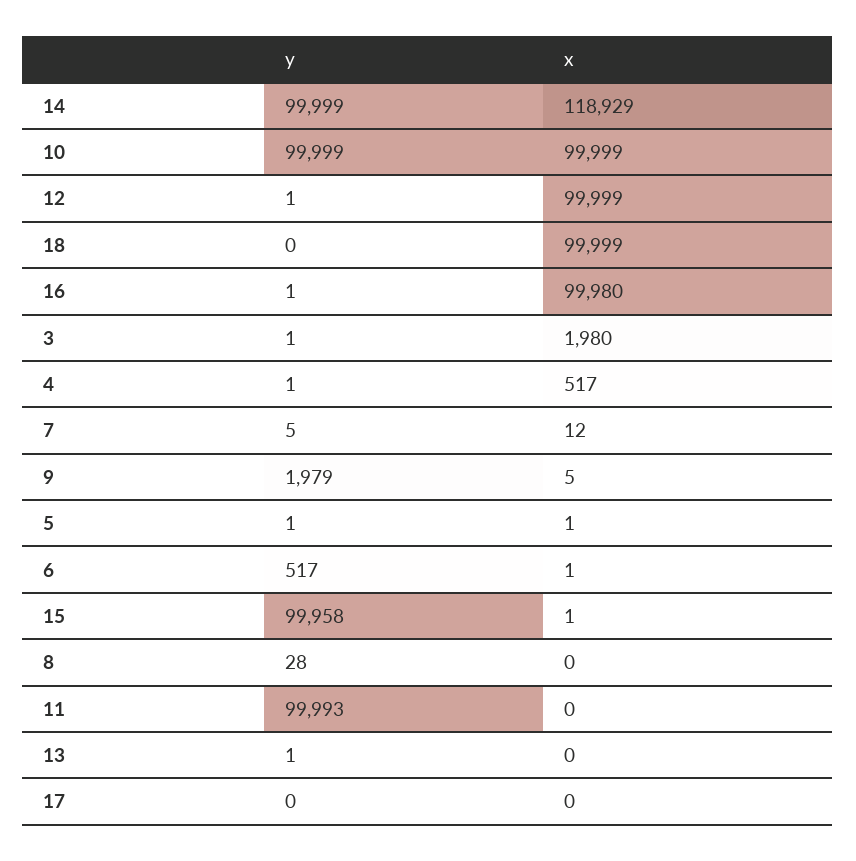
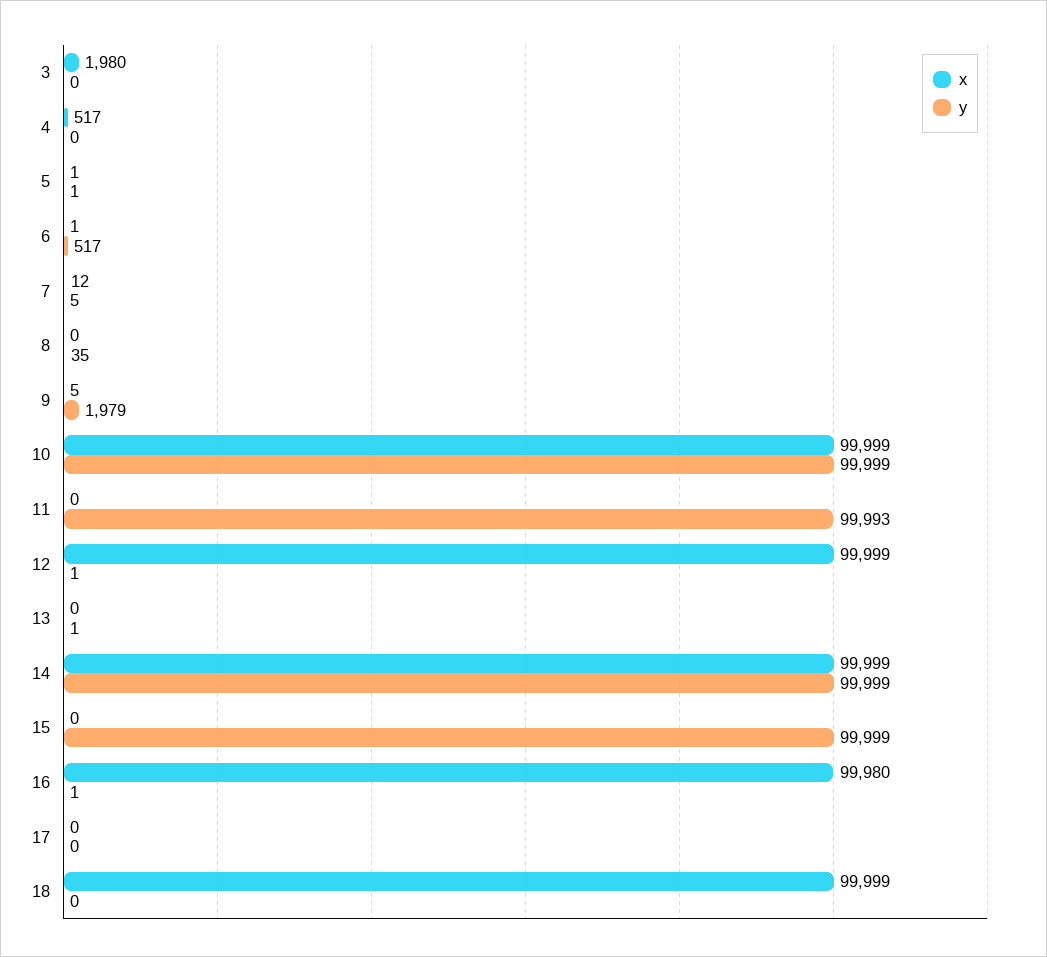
x, 14: 118929 -> 99999
y, 3: 1 -> 0
y, 4: 1 -> 0
y, 15: 99958 -> 99999
x, 15: 1 -> 0
y, 8: 28 -> 35

